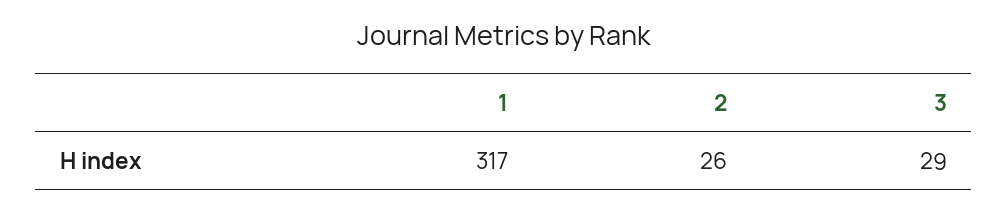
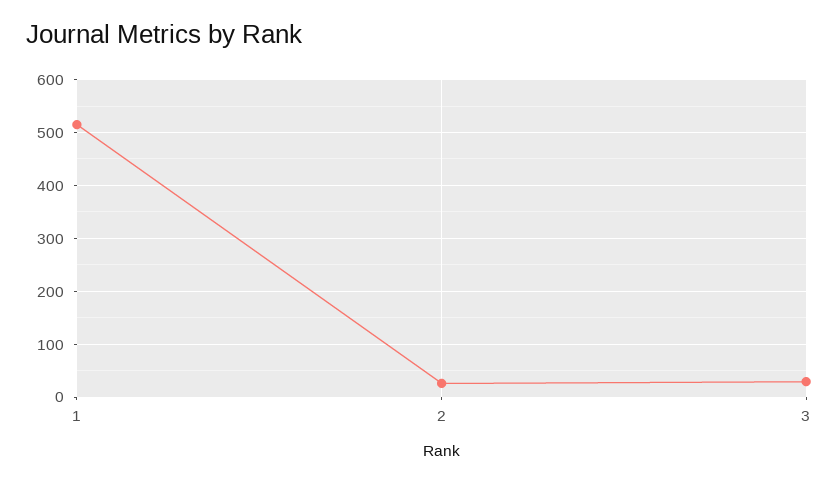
1: 317 -> 520

